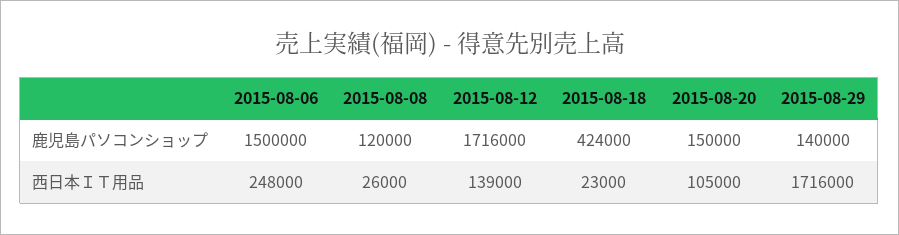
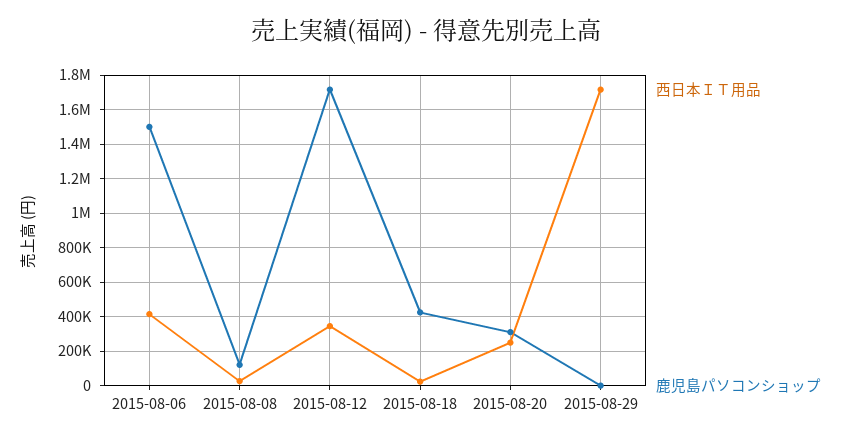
鹿児島パソコンショップ, 2015-08-20: 150000 -> 300000
鹿児島パソコンショップ, 2015-08-29: 140000 -> 0
西日本ＩＴ用品, 2015-08-06: 248000 -> 400000
西日本ＩＴ用品, 2015-08-12: 139000 -> 350000
西日本ＩＴ用品, 2015-08-20: 105000 -> 250000

